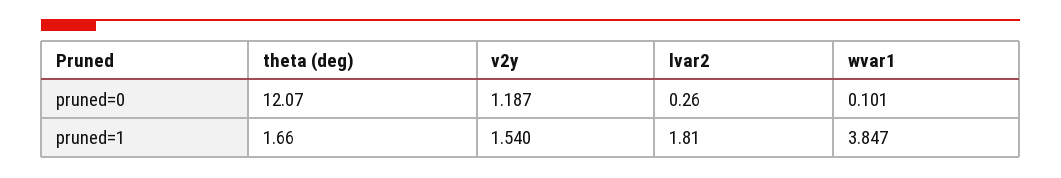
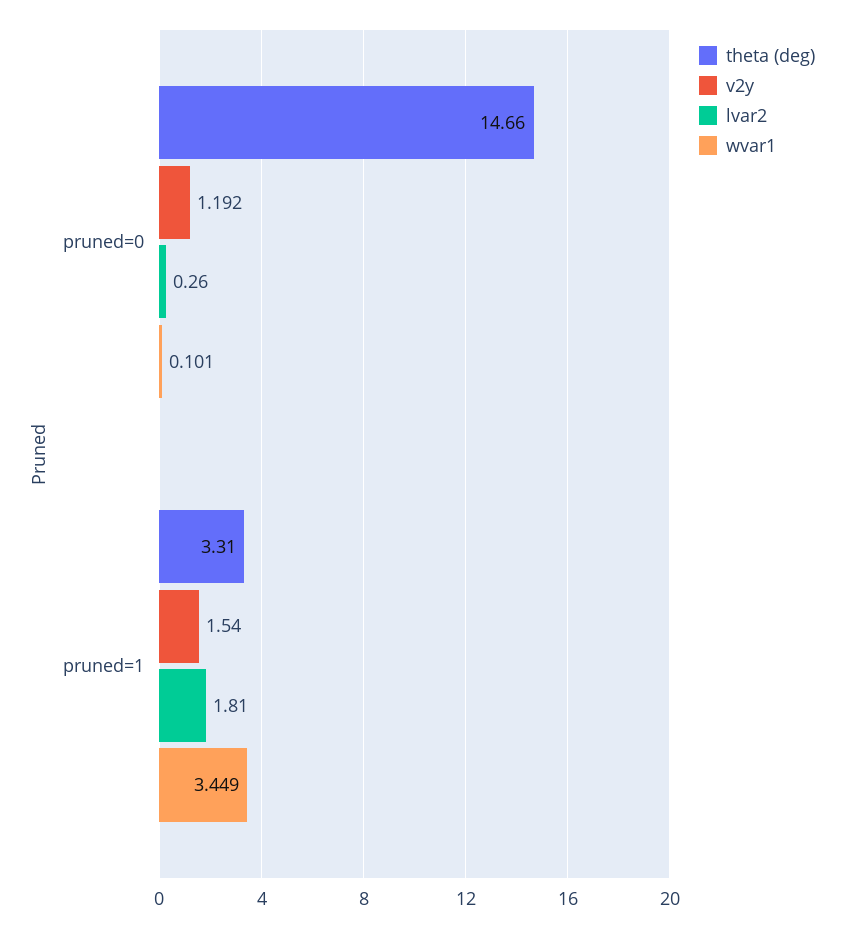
theta (deg), pruned=0: 12.07 -> 14.66
v2y, pruned=0: 1.187 -> 1.192
theta (deg), pruned=1: 1.66 -> 3.31
wvar1, pruned=1: 3.847 -> 3.449

